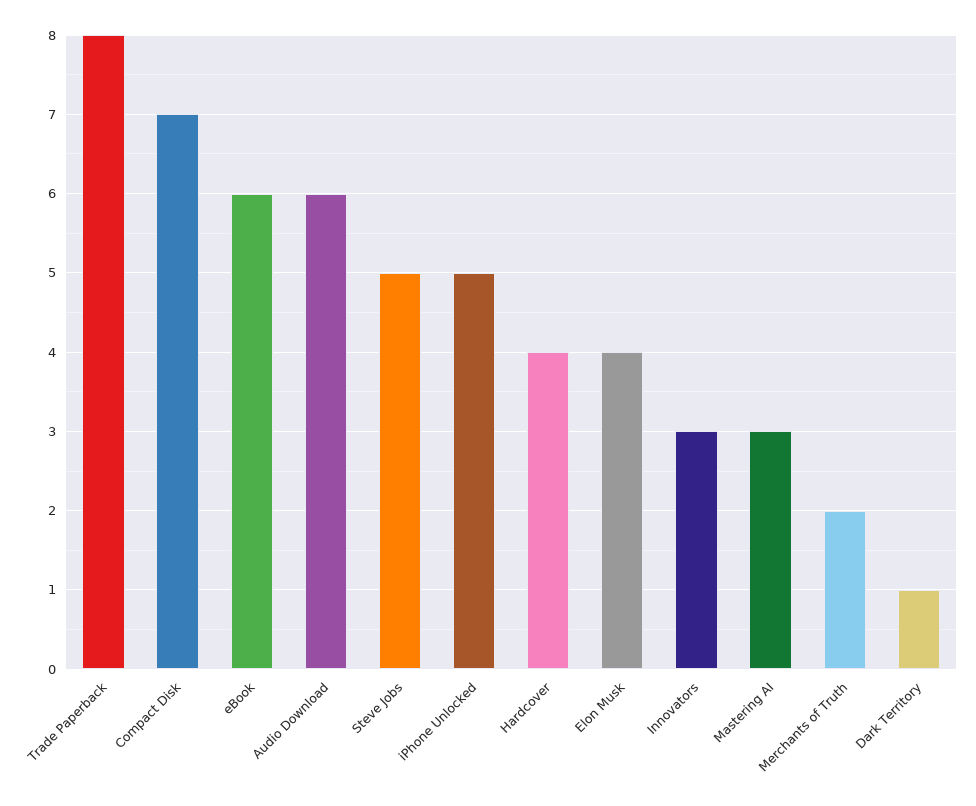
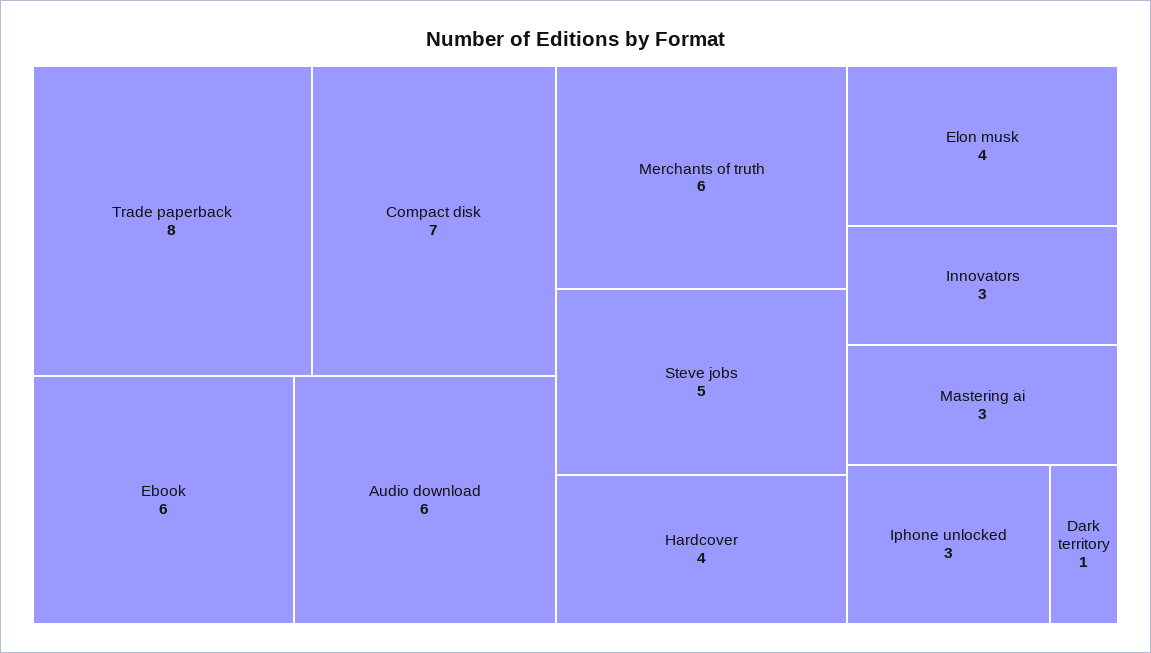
iPhone Unlocked: 5 -> 3
Merchants of Truth: 2 -> 6

